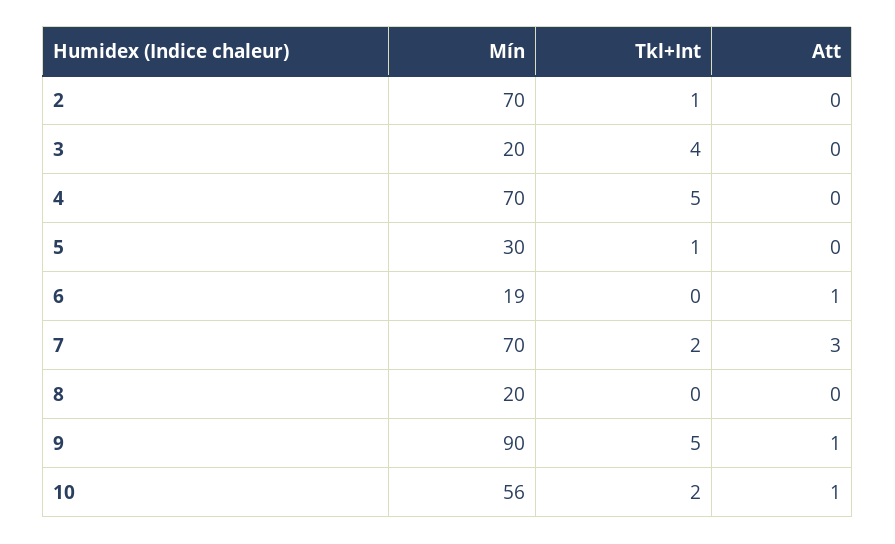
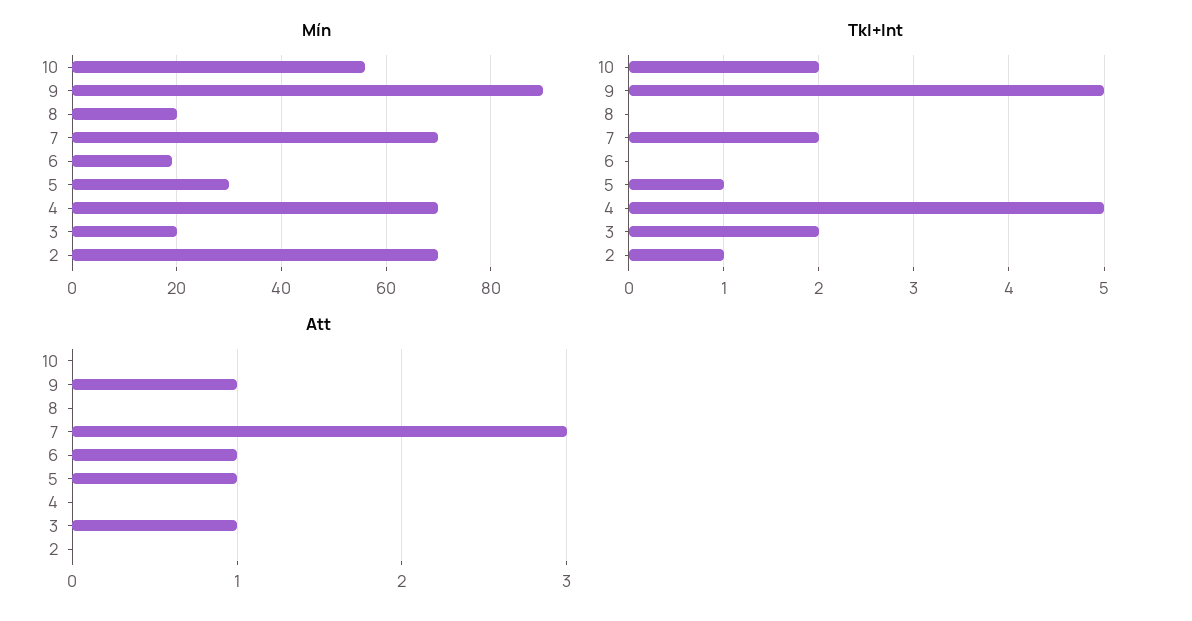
Tkl+Int, 3: 4 -> 2
Att, 3: 0 -> 1
Att, 5: 0 -> 1
Att, 10: 1 -> 0

